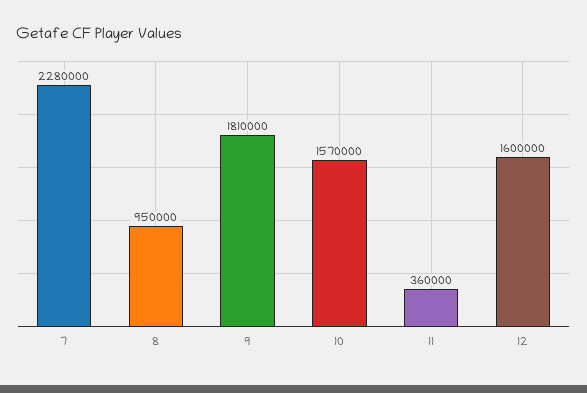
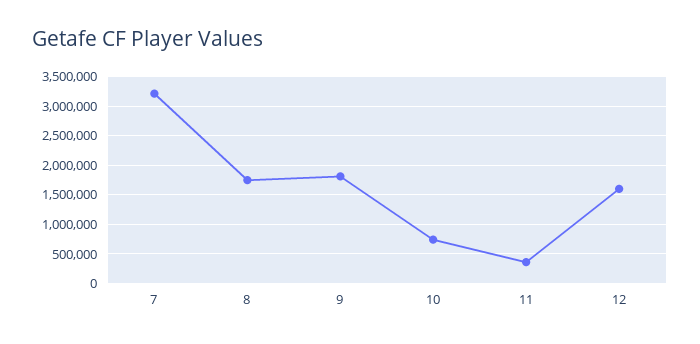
7: 2280000 -> 3250000
8: 950000 -> 1750000
10: 1570000 -> 750000

